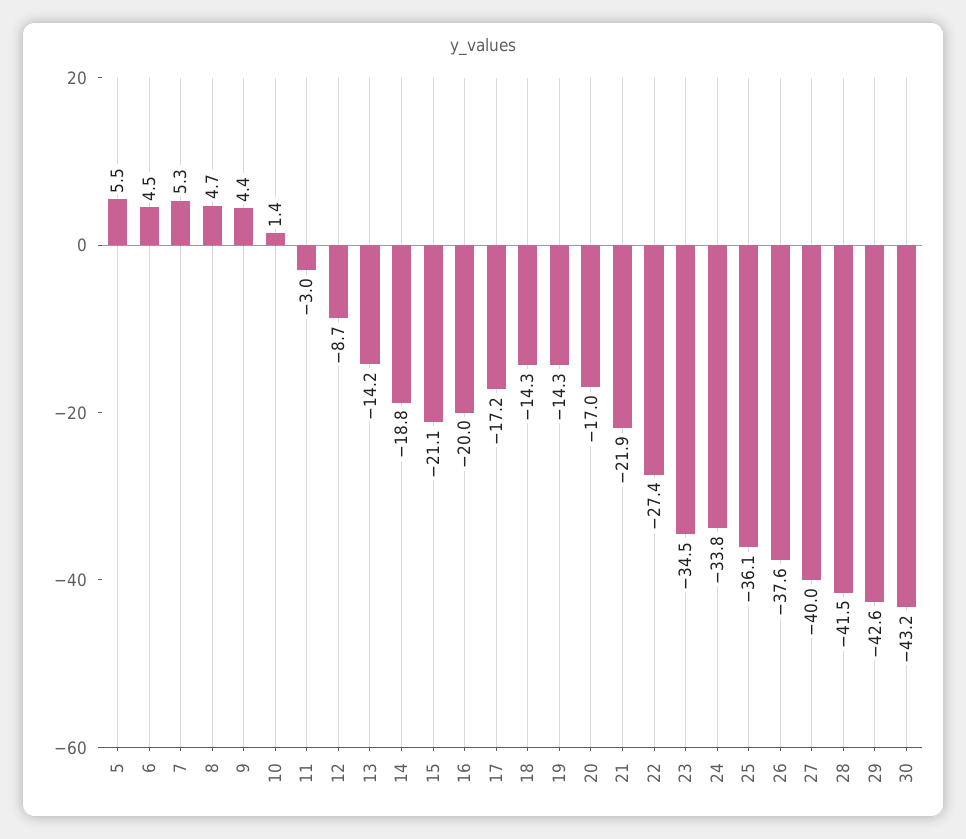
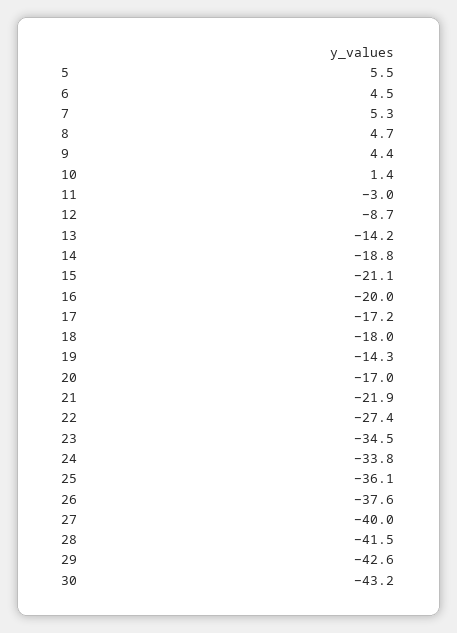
18: -14.3 -> -18

